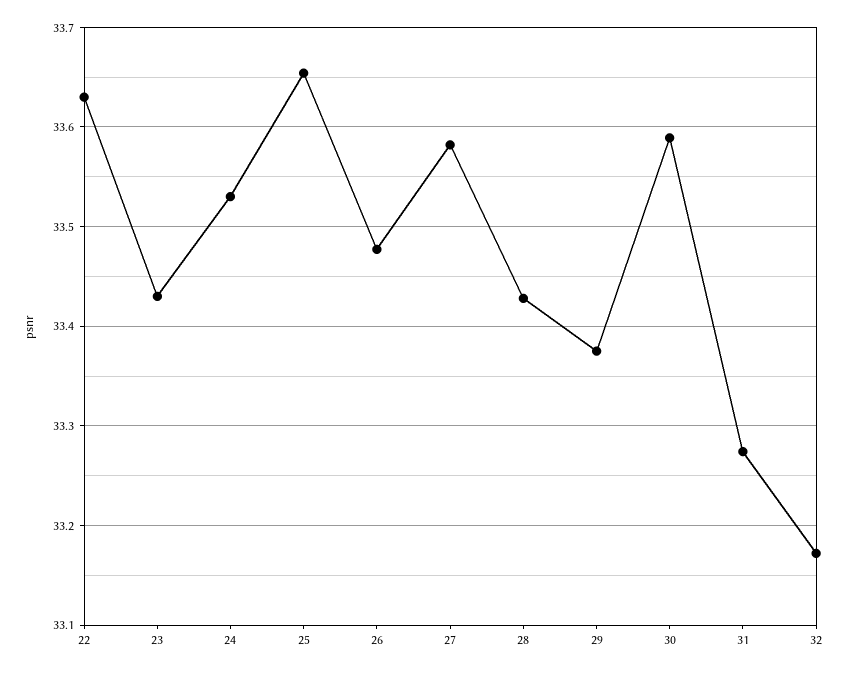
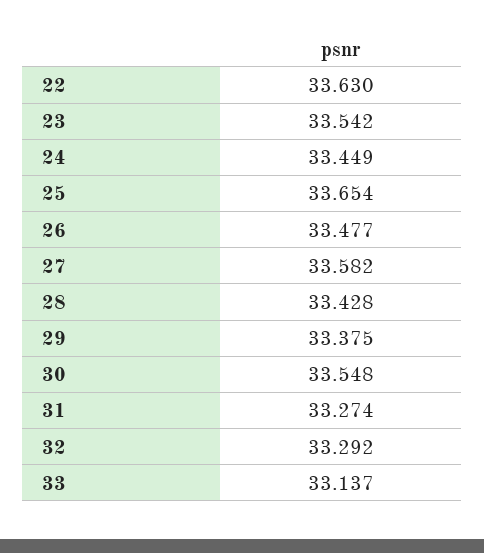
23: 33.43 -> 33.542
24: 33.53 -> 33.449
30: 33.59 -> 33.548
32: 33.17 -> 33.292
33: none -> 33.137

